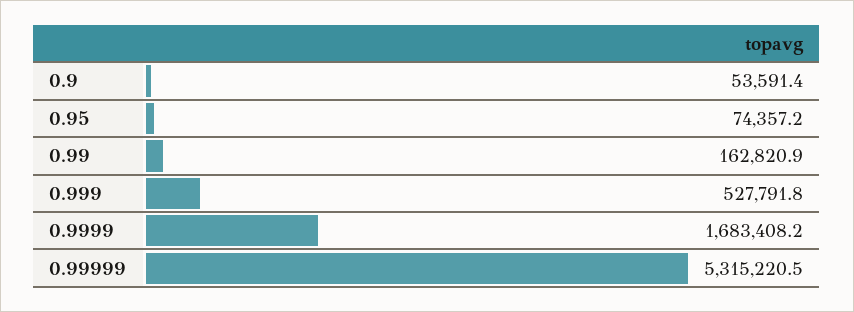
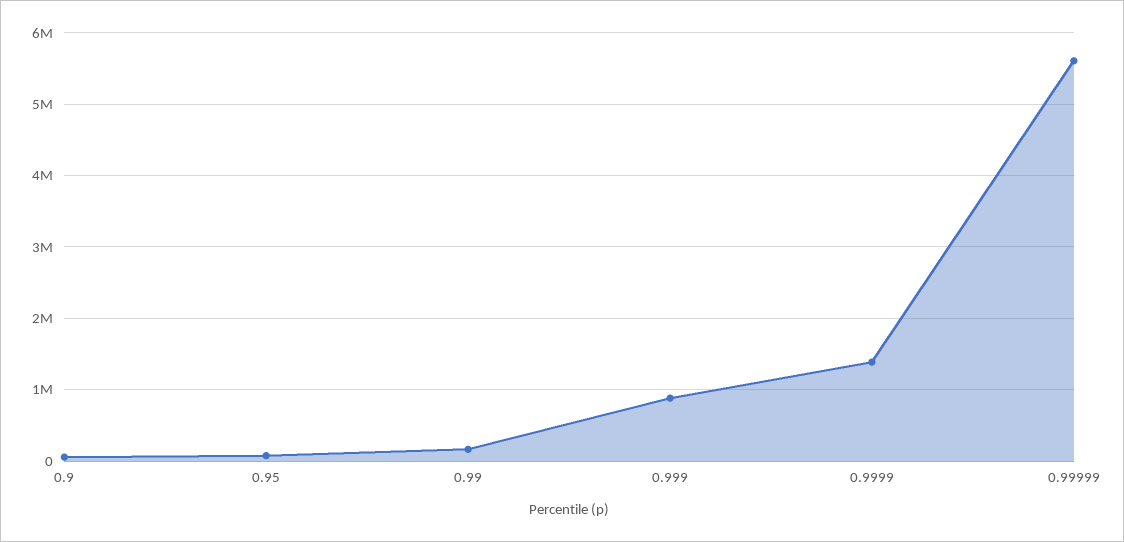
0.999: 527791.8 -> 900000
0.9999: 1683408.2 -> 1400000
0.99999: 5315220.5 -> 5600000

